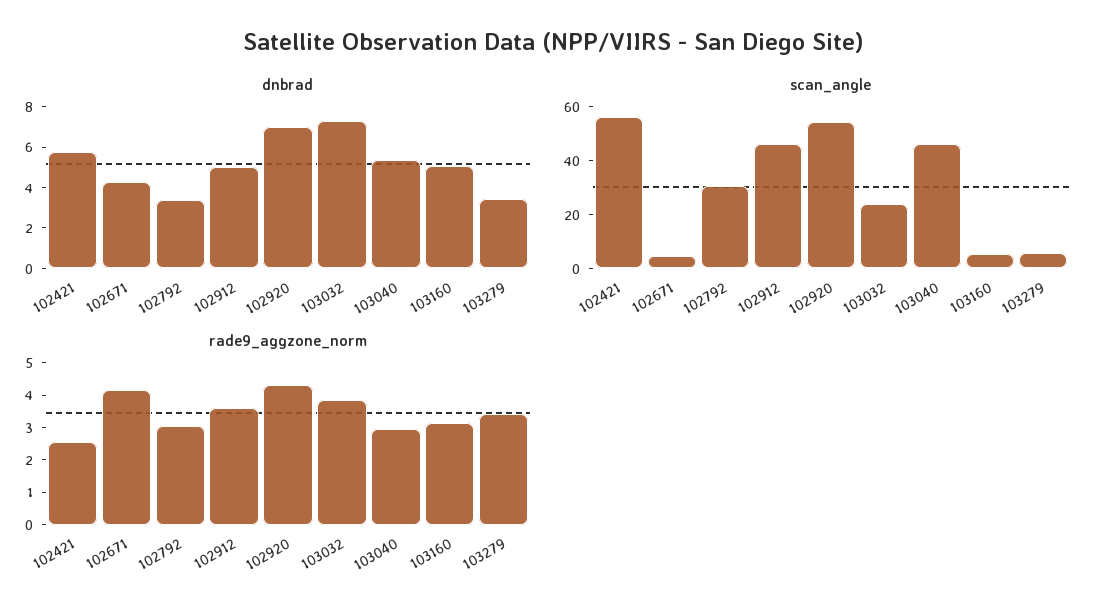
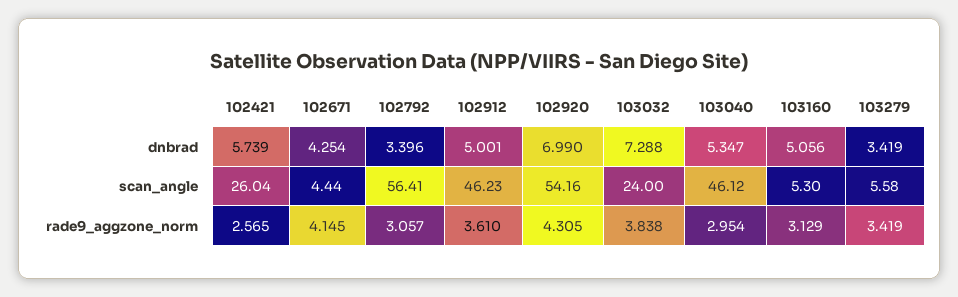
scan_angle, 102421: 55 -> 26.04
scan_angle, 102792: 30 -> 56.41

